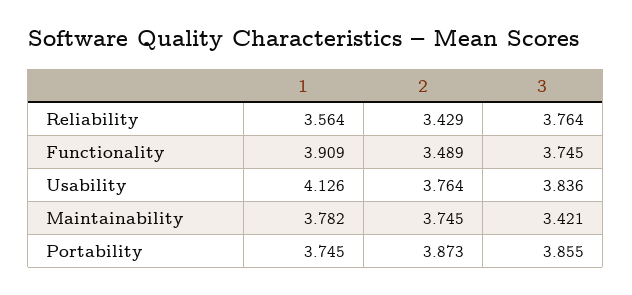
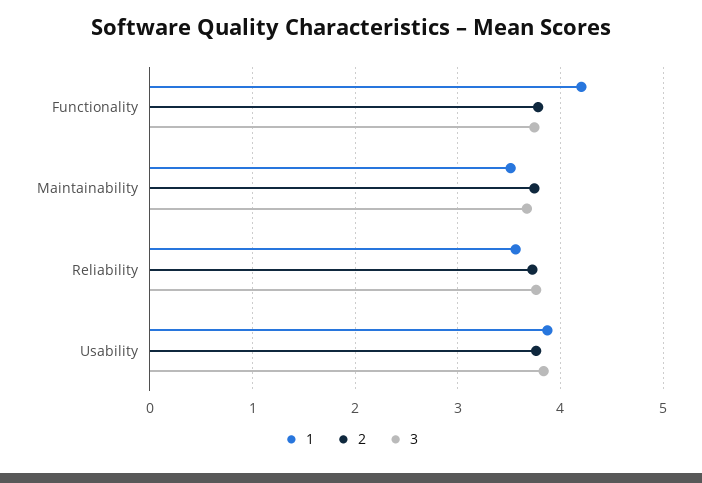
2, Reliability: 3.429 -> 3.7
1, Functionality: 3.909 -> 4.2
2, Functionality: 3.489 -> 3.8
1, Usability: 4.126 -> 3.9
1, Maintainability: 3.782 -> 3.5
3, Maintainability: 3.421 -> 3.7
1, Portability: 3.745 -> none
2, Portability: 3.873 -> none
3, Portability: 3.855 -> none

